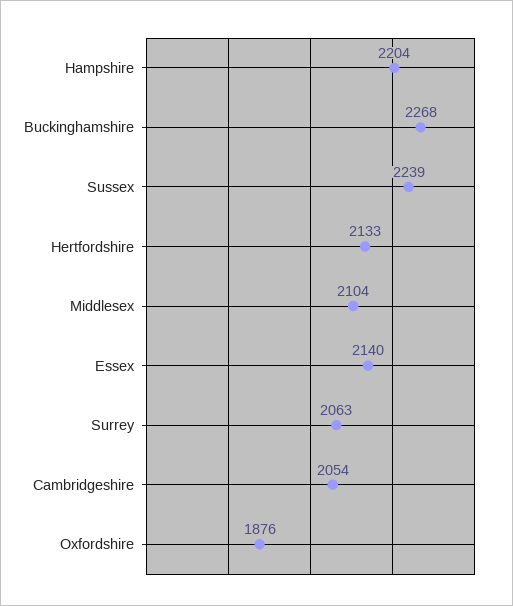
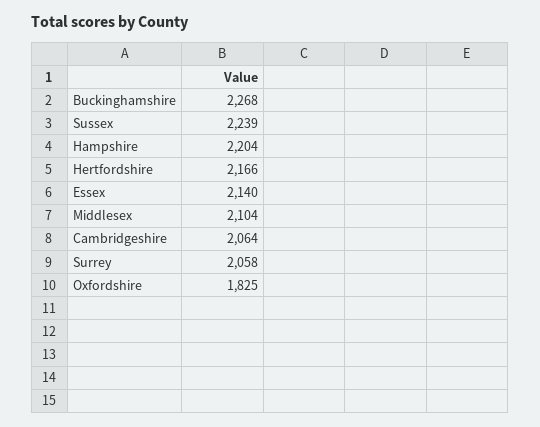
Hertfordshire: 2133 -> 2166
Surrey: 2063 -> 2058
Cambridgeshire: 2054 -> 2064
Oxfordshire: 1876 -> 1825

